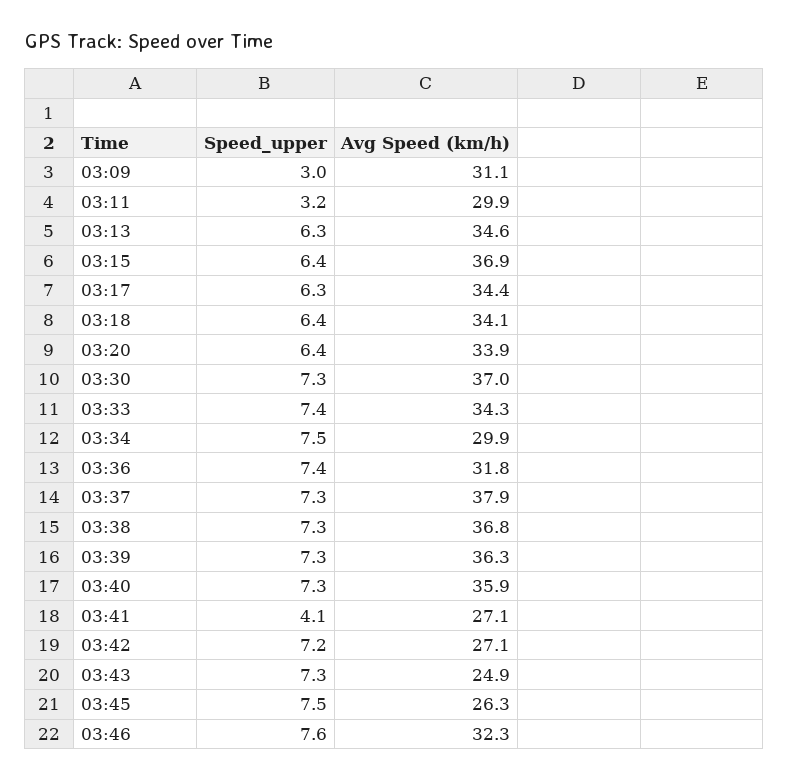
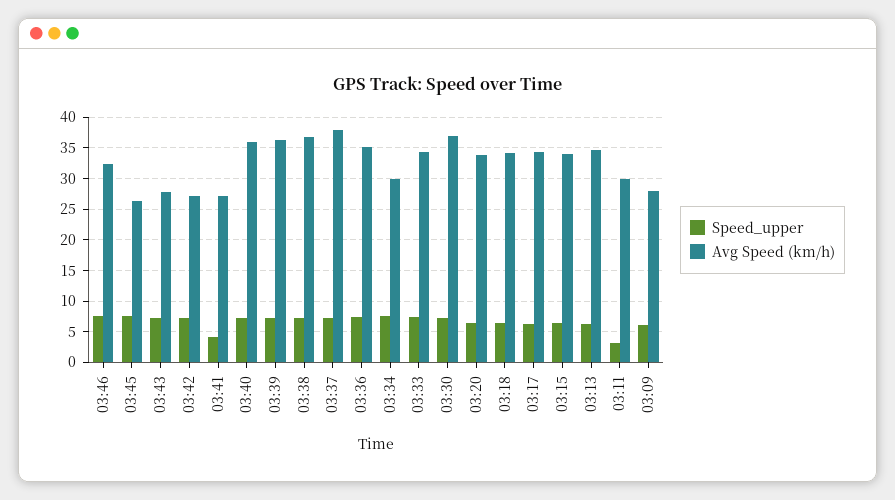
Speed_upper, 03:09: 3 -> 6
Avg Speed (km/h), 03:09: 31.1 -> 28
Avg Speed (km/h), 03:15: 36.9 -> 34
Avg Speed (km/h), 03:36: 31.8 -> 35
Avg Speed (km/h), 03:43: 24.9 -> 28

